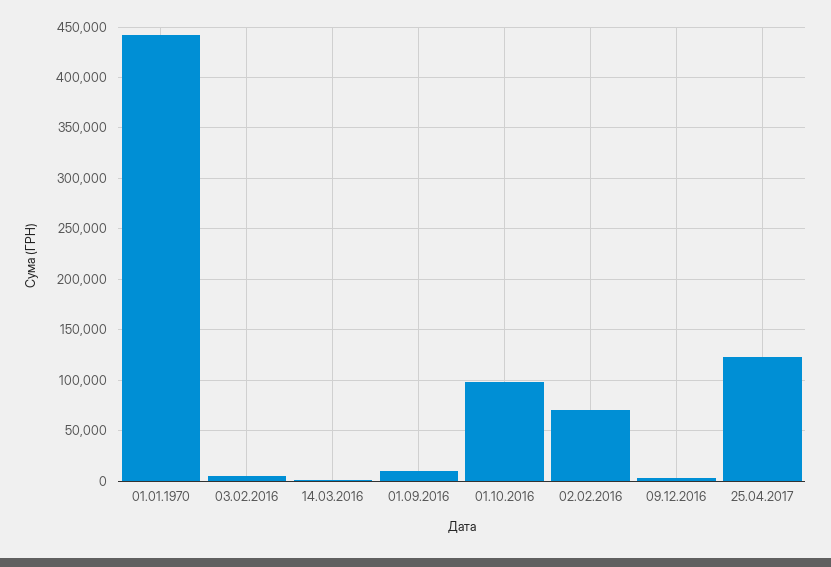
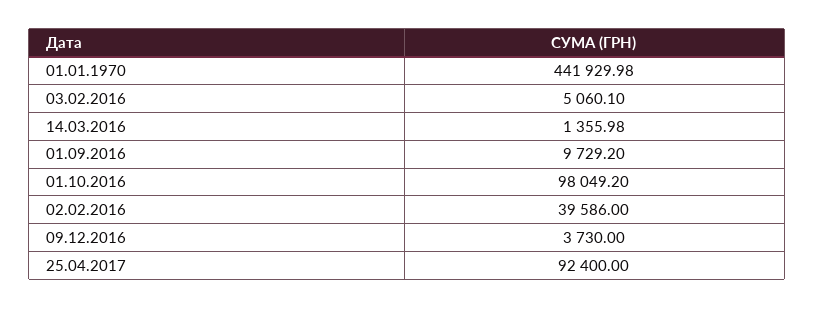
02.02.2016: 70000 -> 39586
25.04.2017: 120000 -> 92400

